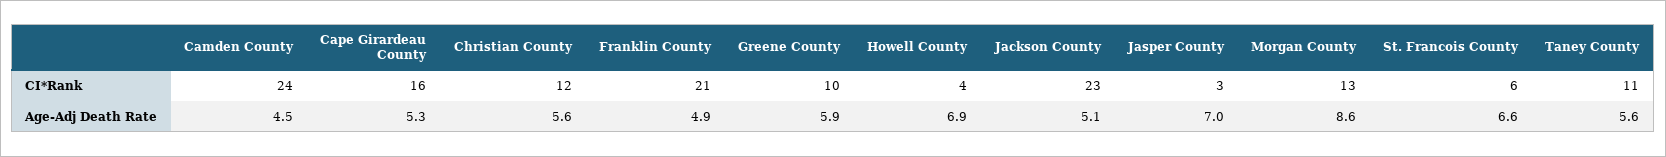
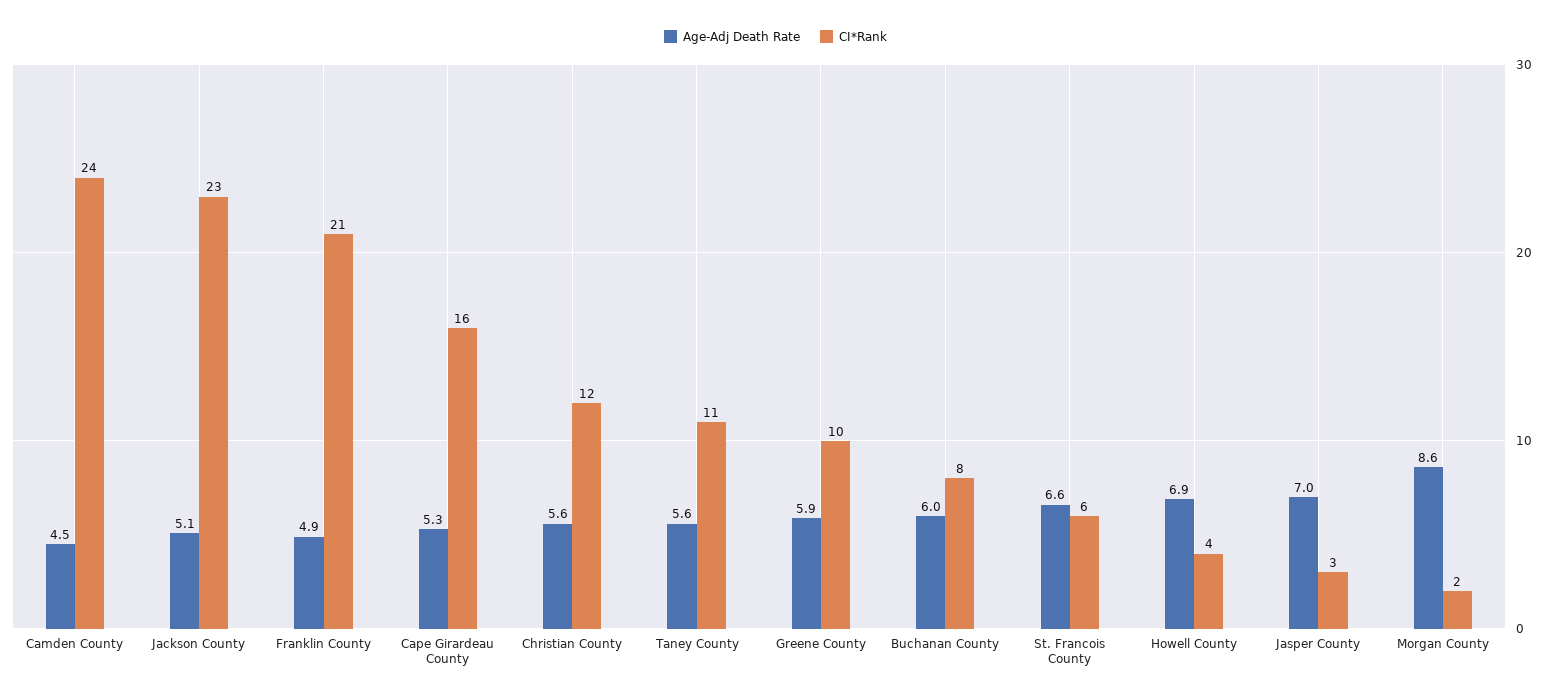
CI*Rank, Morgan County: 13 -> 2
Age-Adj Death Rate, Buchanan County: none -> 6
CI*Rank, Buchanan County: none -> 8

